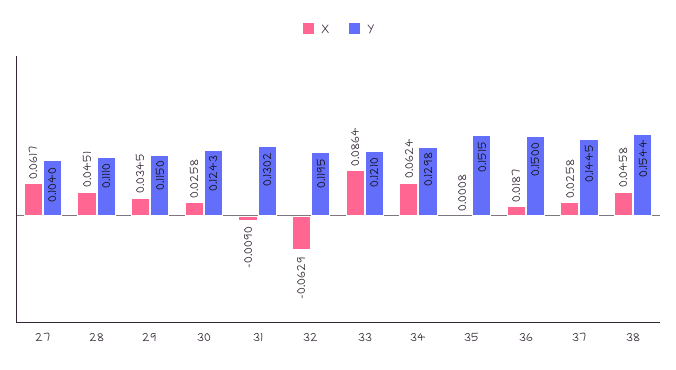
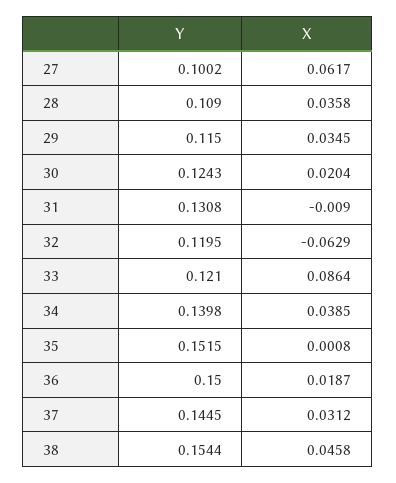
Y, 27: 0.104 -> 0.1002
X, 28: 0.0451 -> 0.0358
Y, 28: 0.111 -> 0.109
X, 30: 0.0258 -> 0.0204
Y, 31: 0.1302 -> 0.1308
X, 34: 0.0624 -> 0.0385
Y, 34: 0.1298 -> 0.1398
X, 37: 0.0258 -> 0.0312

